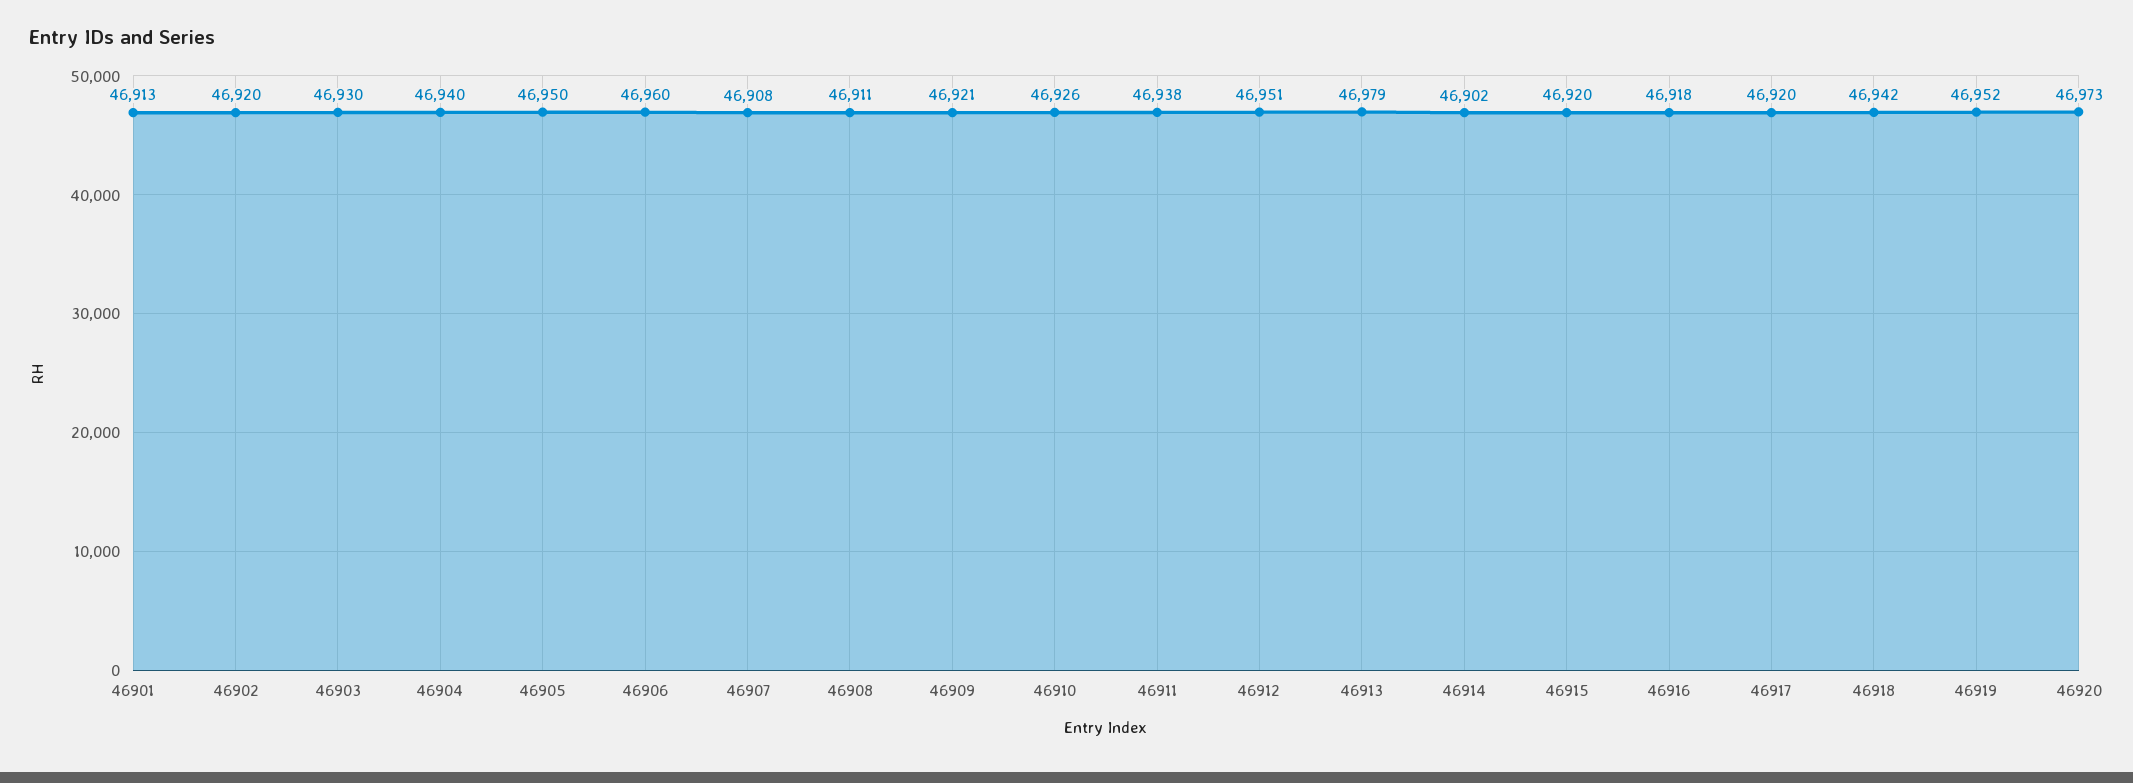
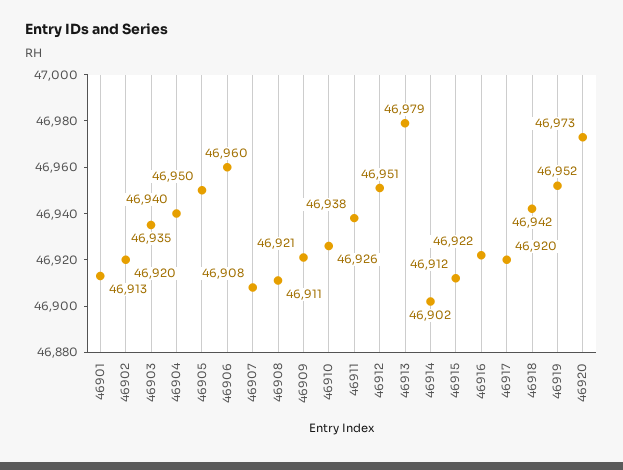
46903: 46930 -> 46935
46915: 46920 -> 46912
46916: 46918 -> 46922

